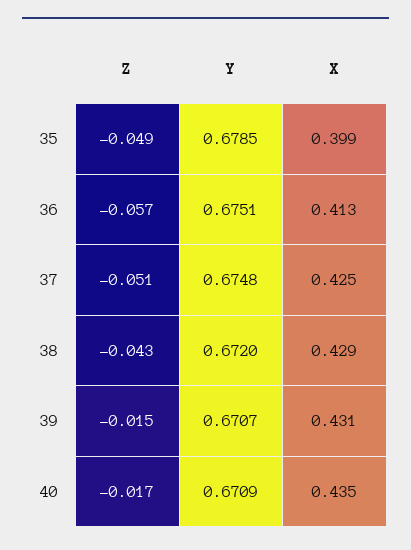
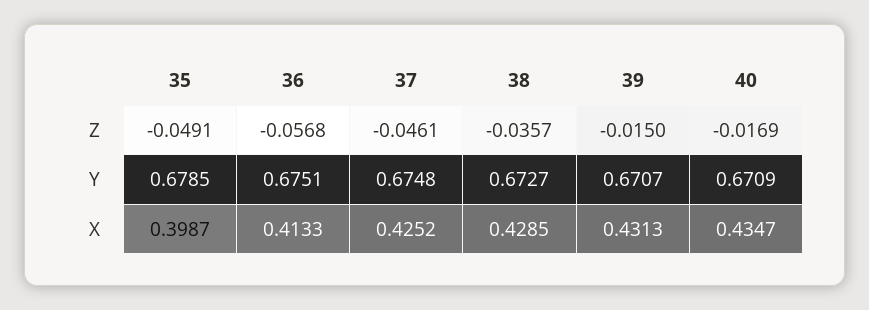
Z, 37: -0.051 -> -0.0461
Z, 38: -0.043 -> -0.0357
Y, 38: 0.672 -> 0.6727

